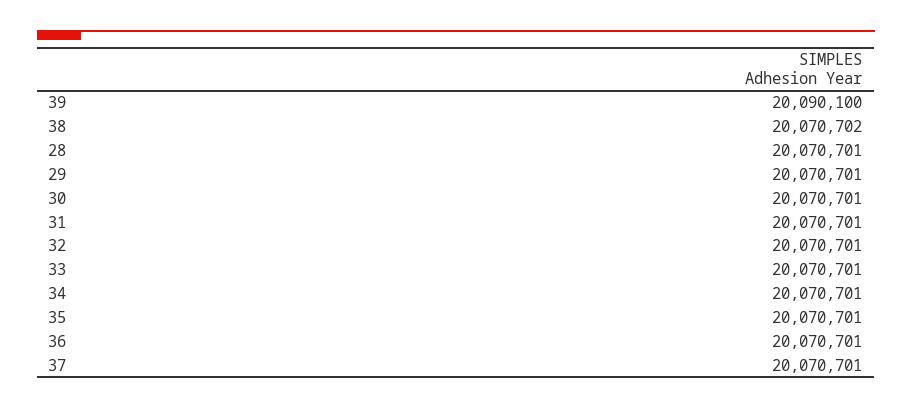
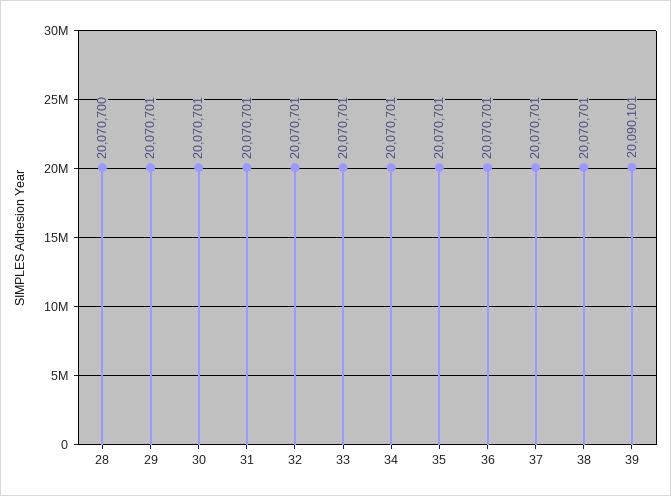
39: 20090100 -> 20090101
38: 20070702 -> 20070701
28: 20070701 -> 20070700

